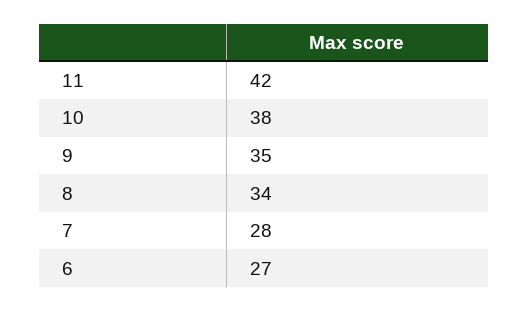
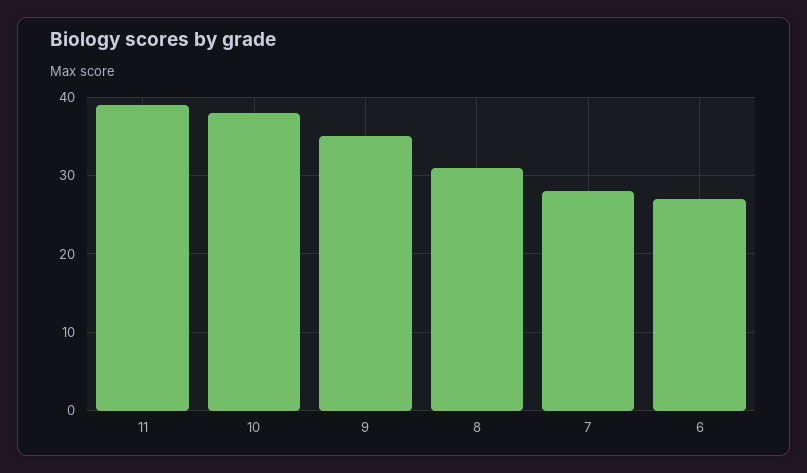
11: 42 -> 39
8: 34 -> 31

